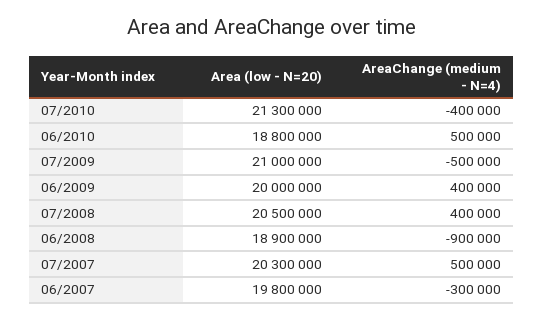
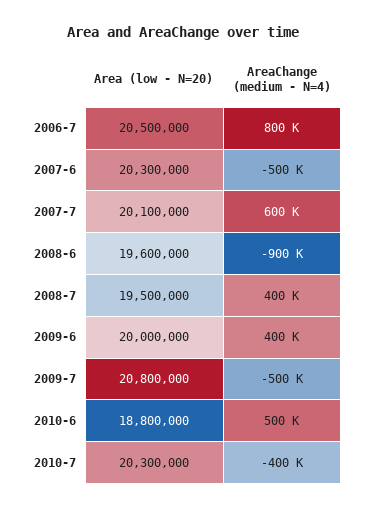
Area (low - N=20), 07/2010: 21300000 -> 20300000
Area (low - N=20), 07/2009: 21000000 -> 20800000
Area (low - N=20), 07/2008: 20500000 -> 19500000
Area (low - N=20), 06/2008: 18900000 -> 19600000
Area (low - N=20), 07/2007: 20300000 -> 20100000
AreaChange (medium - N=4), 07/2007: 500000 -> 600000
Area (low - N=20), 06/2007: 19800000 -> 20300000
AreaChange (medium - N=4), 06/2007: -300000 -> -500000
Area (low - N=20), 2006-7: none -> 20500000
AreaChange (medium - N=4), 2006-7: none -> 800000

